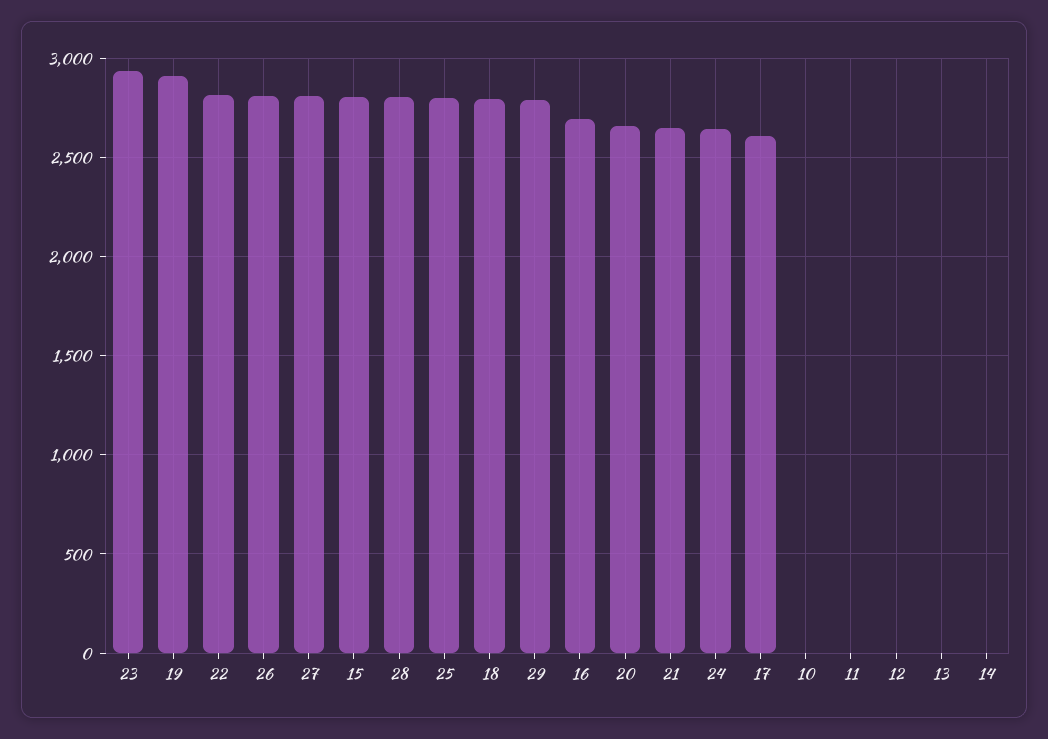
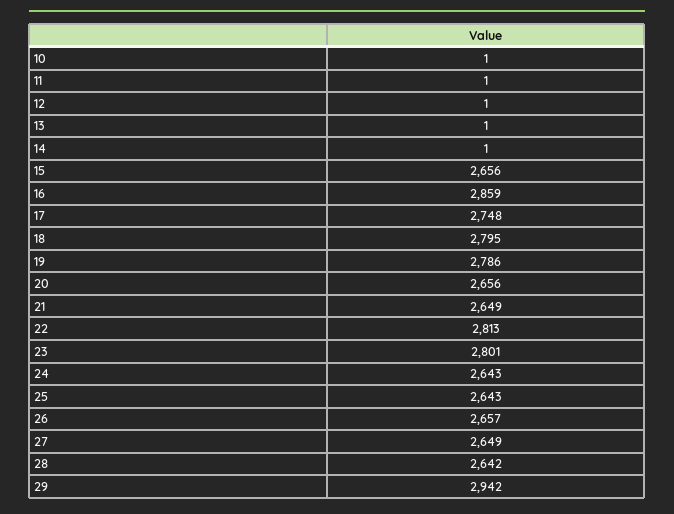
23: 2950 -> 2801
19: 2900 -> 2786
26: 2800 -> 2657
27: 2800 -> 2649
15: 2800 -> 2656
28: 2800 -> 2642
25: 2800 -> 2643
29: 2800 -> 2942
16: 2700 -> 2859
17: 2600 -> 2748

